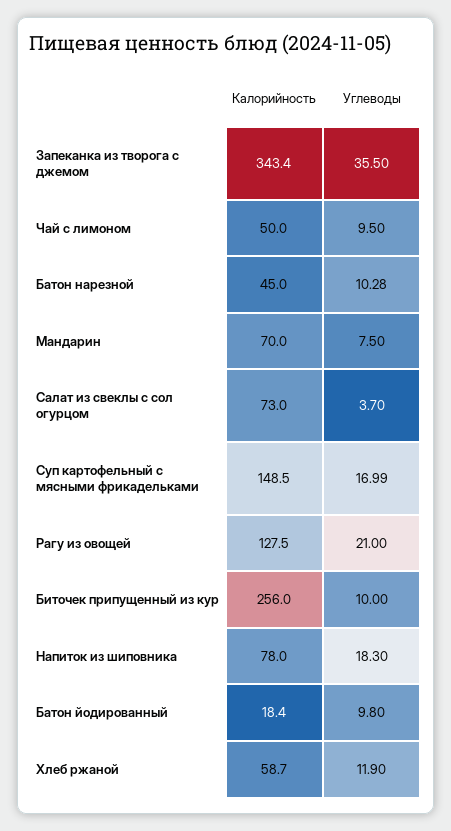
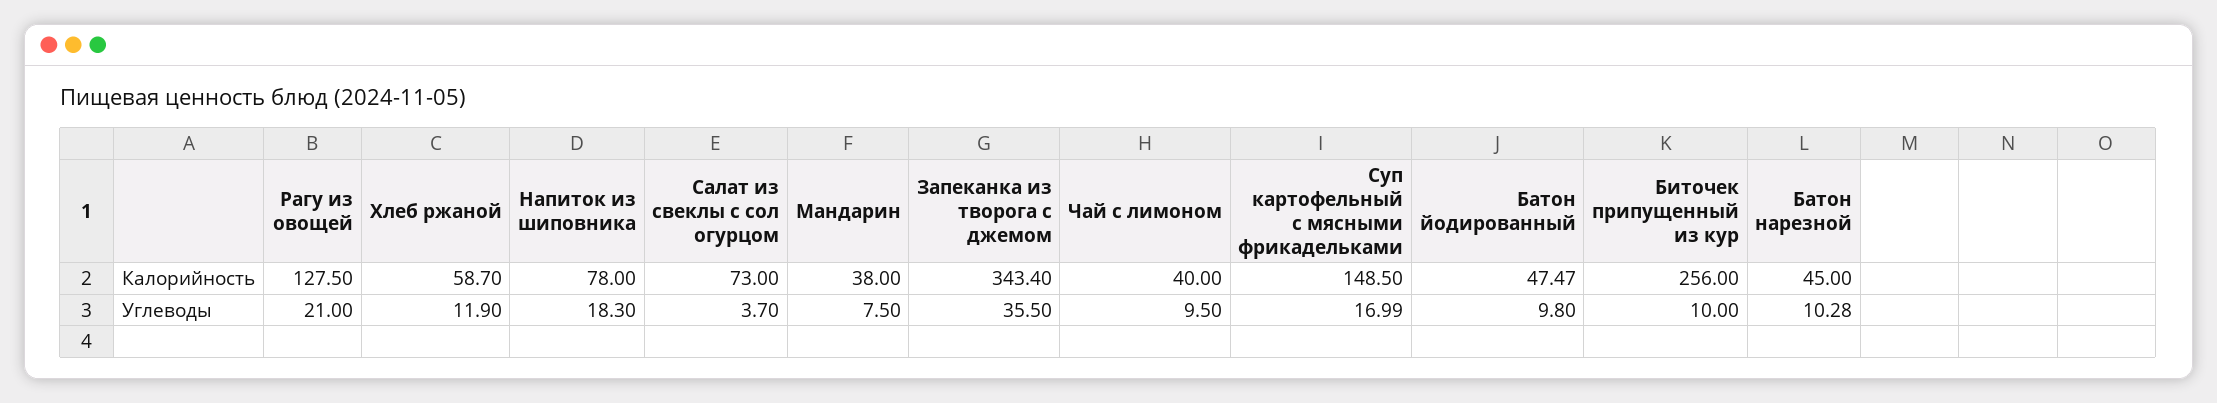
Калорийность, Чай с лимоном: 50 -> 40
Калорийность, Мандарин: 70 -> 38
Калорийность, Батон йодированный: 18.4 -> 47.47

